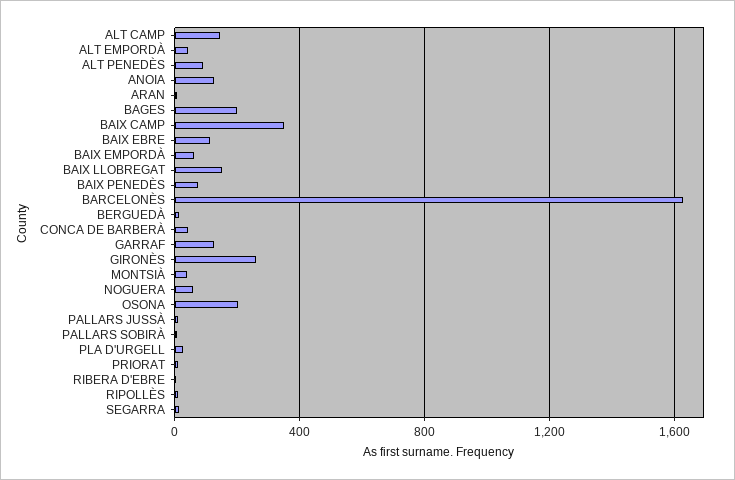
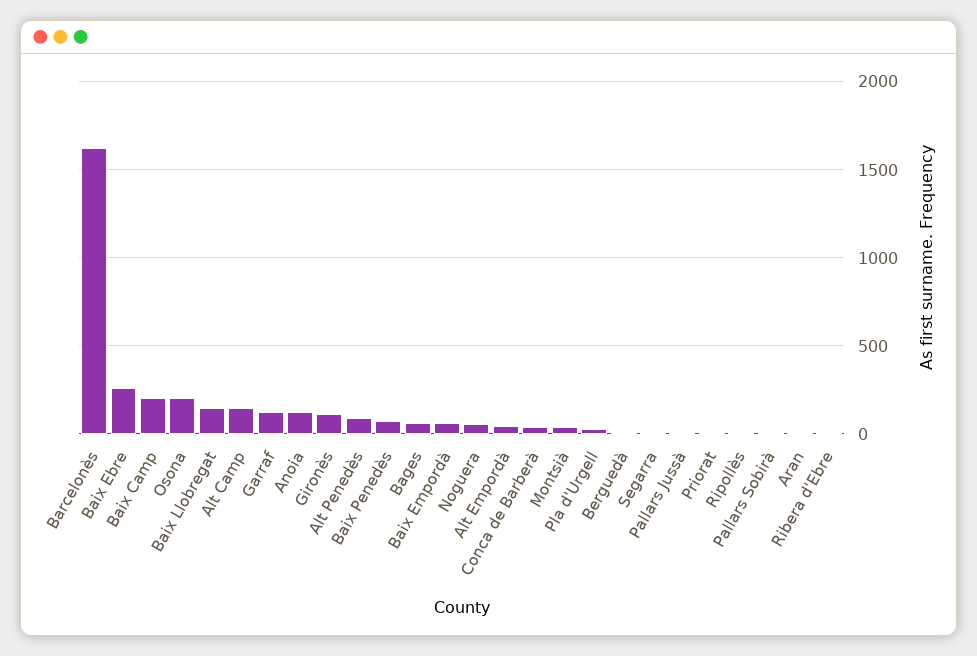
BAGES: 200 -> 50
BAIX CAMP: 350 -> 200
BAIX EBRE: 100 -> 250
GIRONÈS: 250 -> 100

